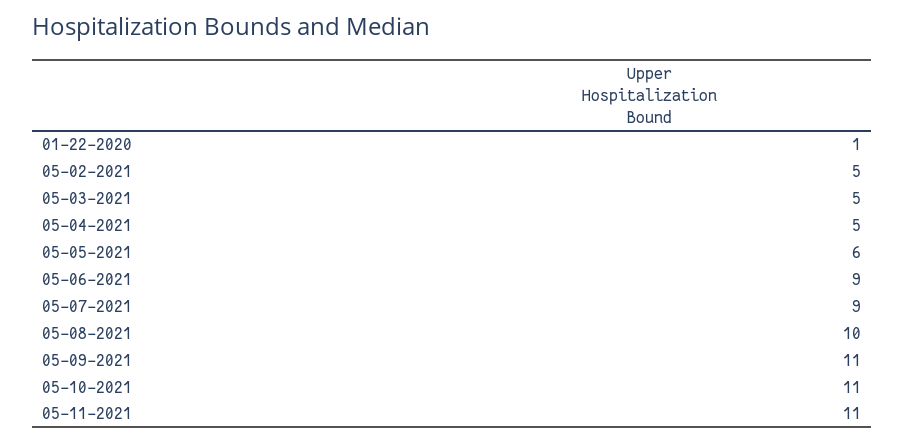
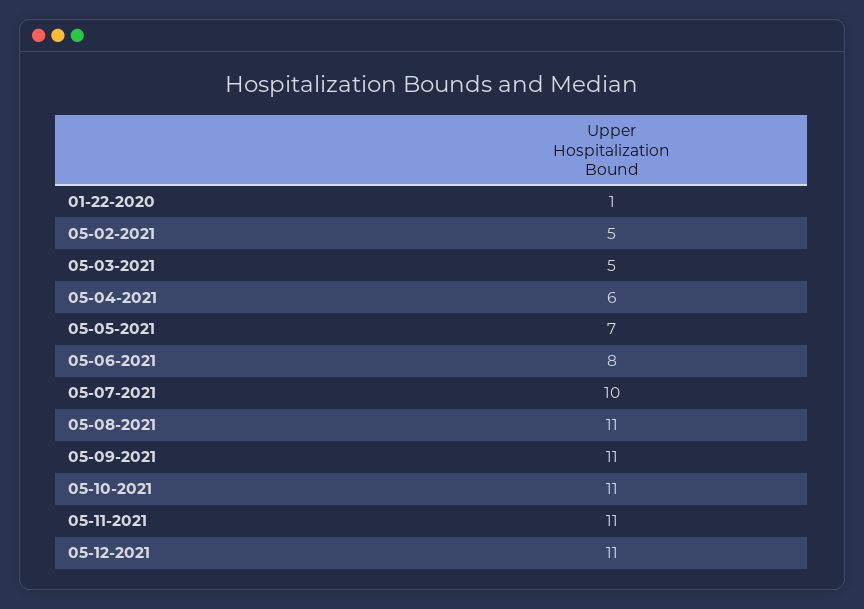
05-04-2021: 5 -> 6
05-05-2021: 6 -> 7
05-06-2021: 9 -> 8
05-07-2021: 9 -> 10
05-08-2021: 10 -> 11
05-12-2021: none -> 11

